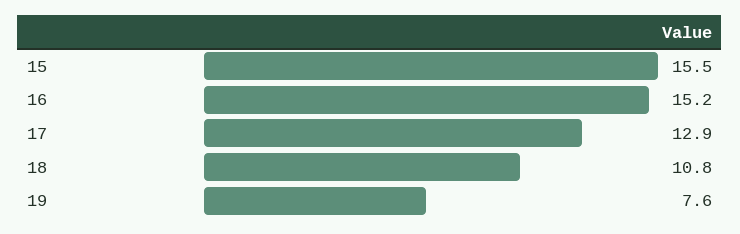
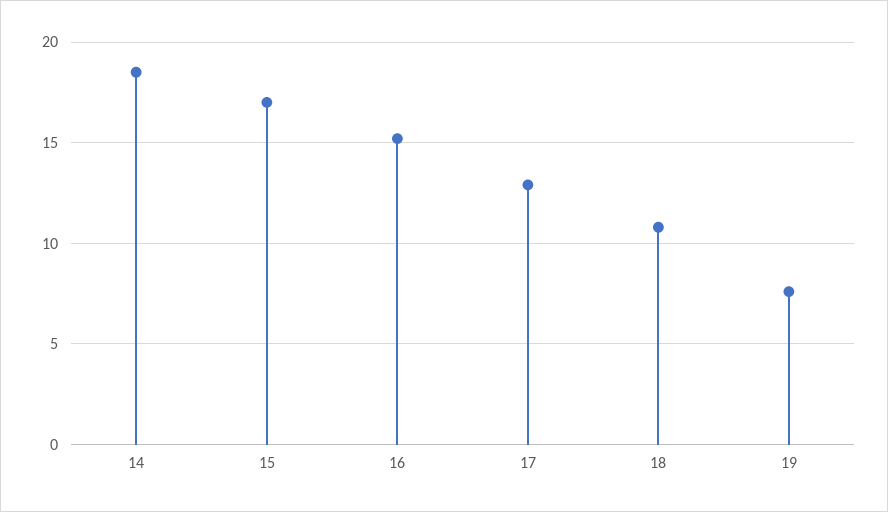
15: 15.5 -> 17
14: none -> 18.5

